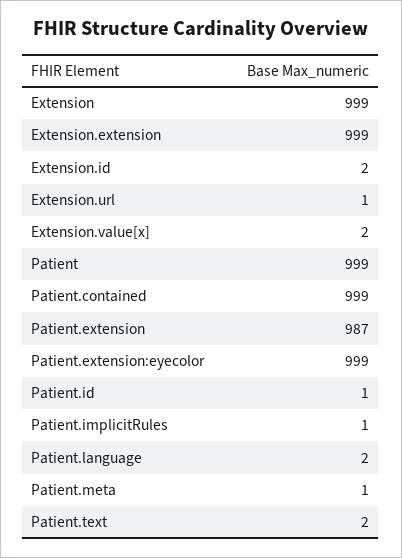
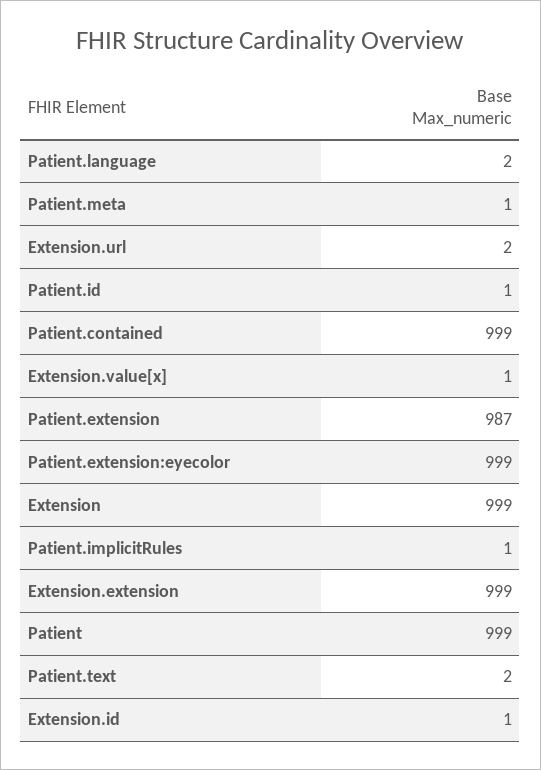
Extension.id: 2 -> 1
Extension.url: 1 -> 2
Extension.value[x]: 2 -> 1

